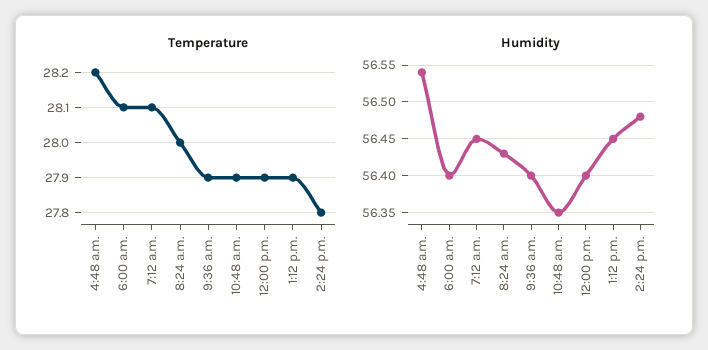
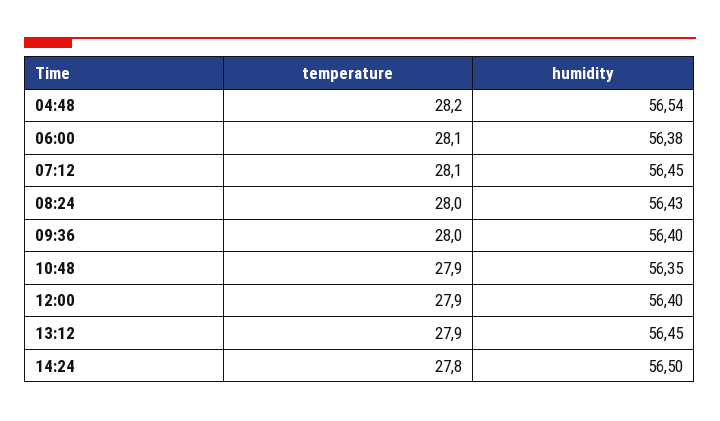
Temperature, 9:36 a.m.: 27.9 -> 28
Humidity, 6:00 a.m.: 56.4 -> 56.38
Humidity, 2:24 p.m.: 56.48 -> 56.5

